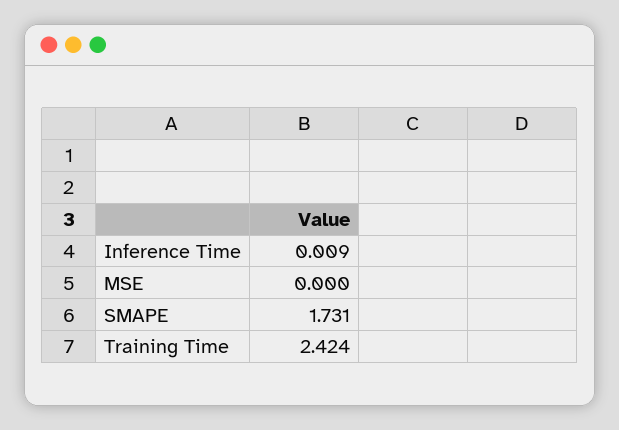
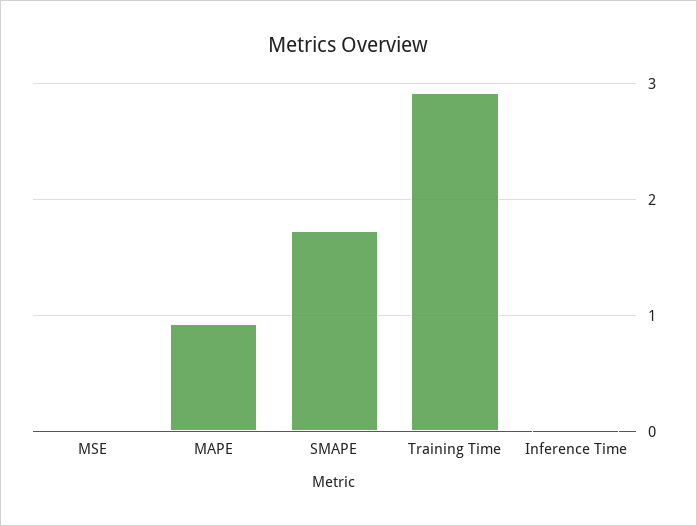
Training Time: 2.424 -> 2.9
MAPE: none -> 0.9

